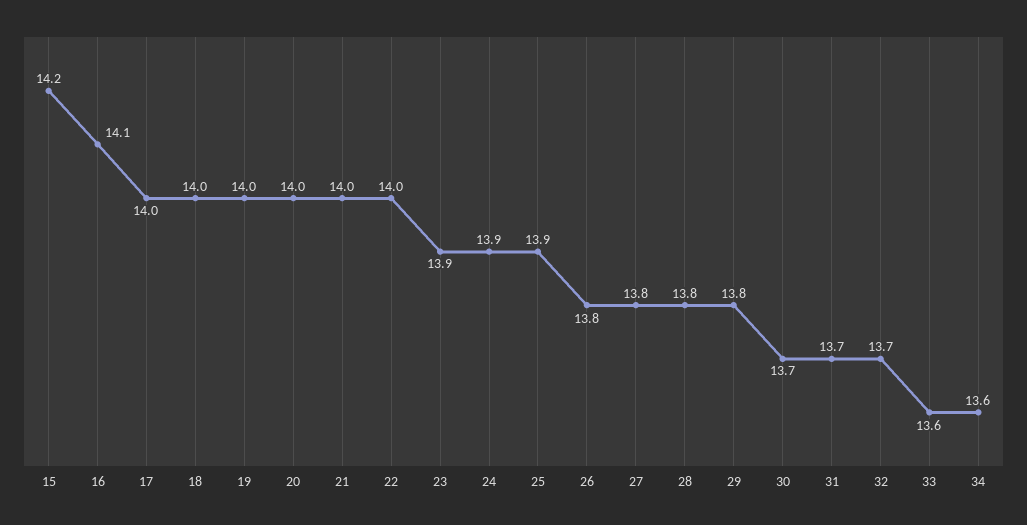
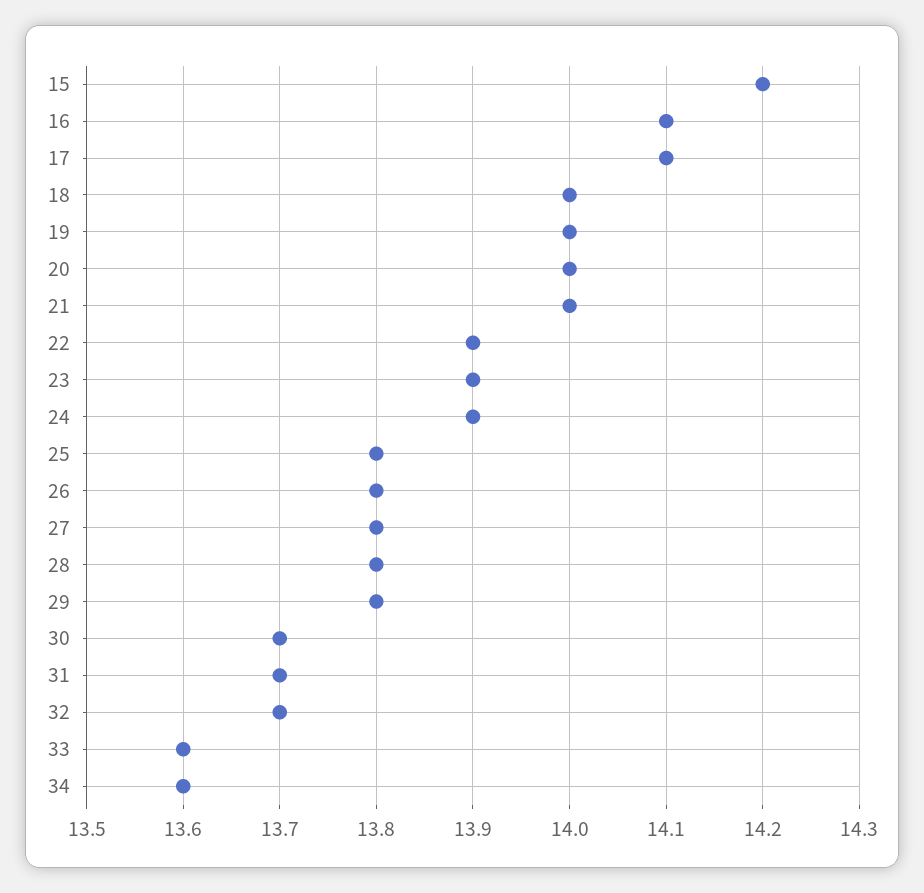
17: 14 -> 14.1
22: 14 -> 13.9
25: 13.9 -> 13.8

